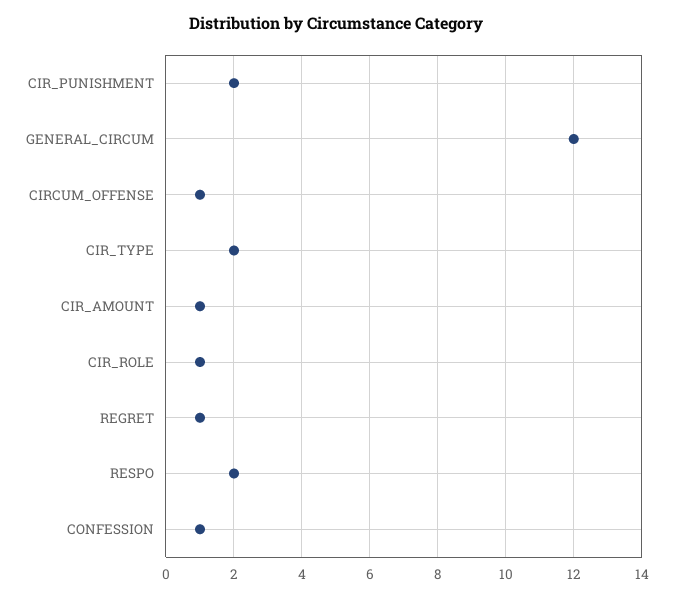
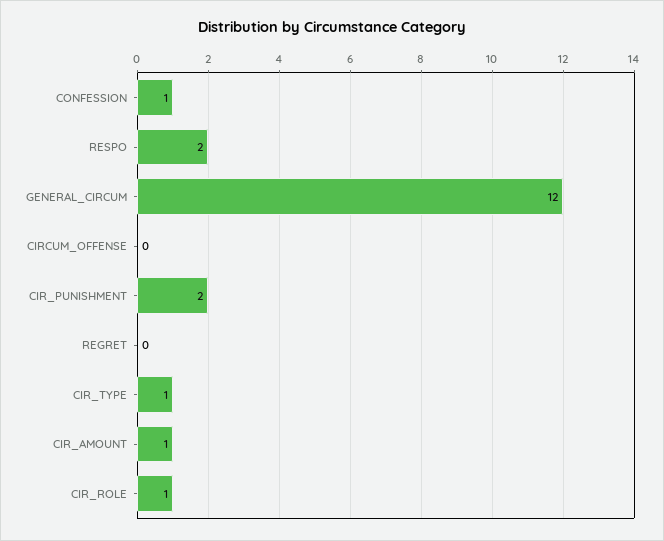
CIRCUM_OFFENSE: 1 -> 0
CIR_TYPE: 2 -> 1
REGRET: 1 -> 0

